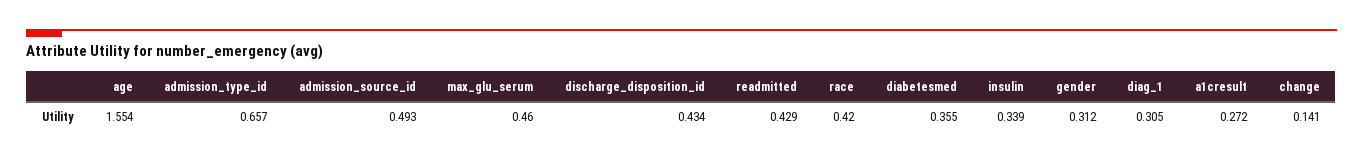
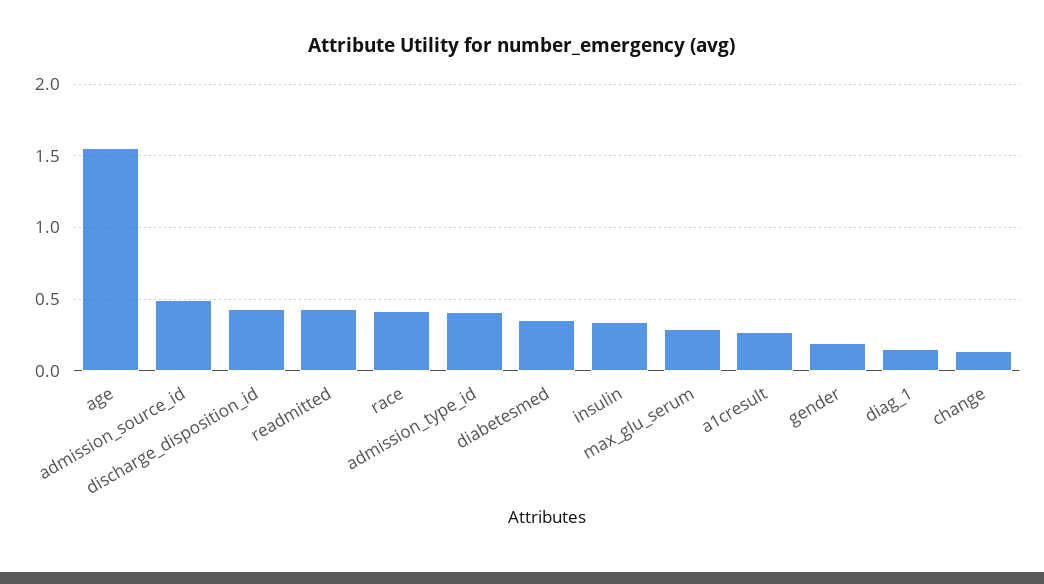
admission_type_id: 0.657 -> 0.4
max_glu_serum: 0.46 -> 0.3
gender: 0.312 -> 0.2
diag_1: 0.305 -> 0.15

